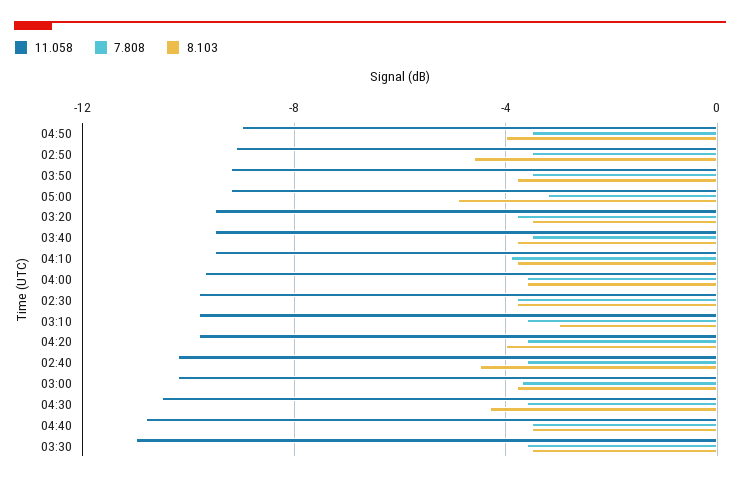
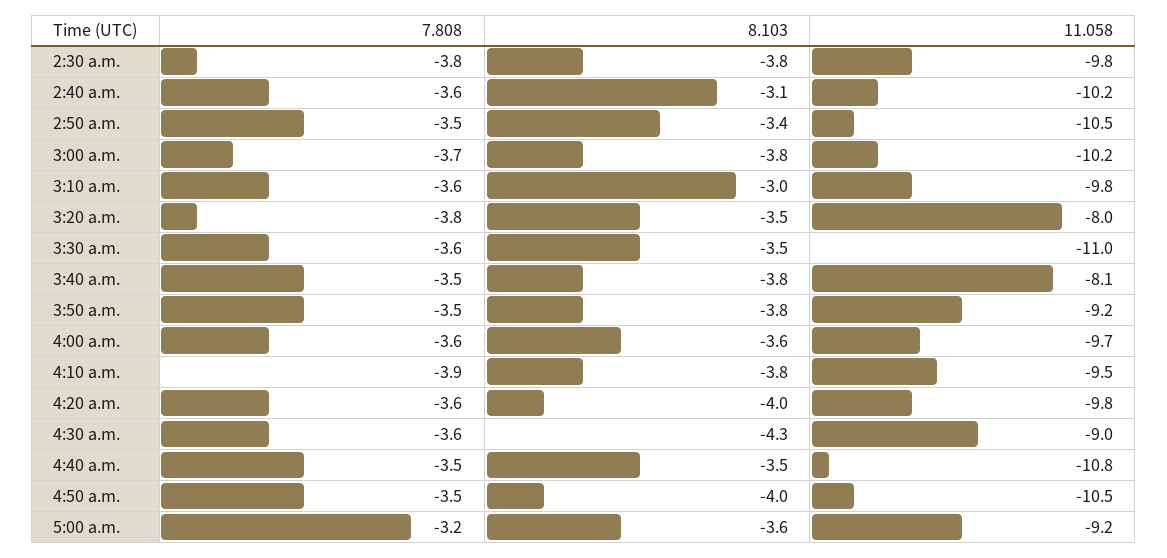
11.058, 04:50: -9 -> -10.5
11.058, 02:50: -9 -> -10.5
8.103, 02:50: -4.5 -> -3.4
8.103, 05:00: -5 -> -3.6
11.058, 03:20: -9.5 -> -8
11.058, 03:40: -9.5 -> -8.1
8.103, 02:40: -4.5 -> -3.1
11.058, 04:30: -10.5 -> -9

